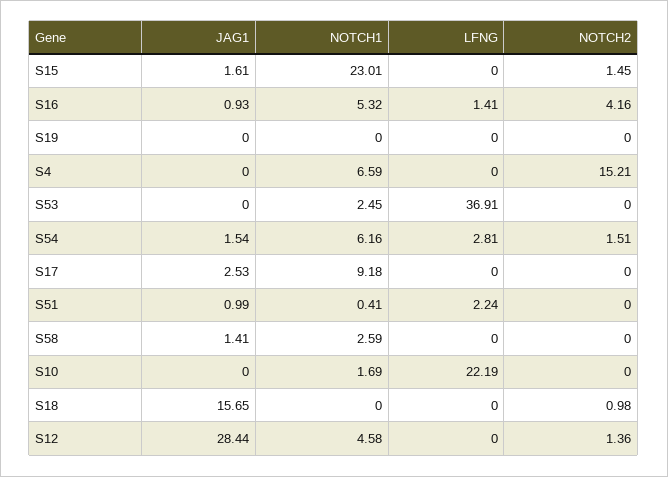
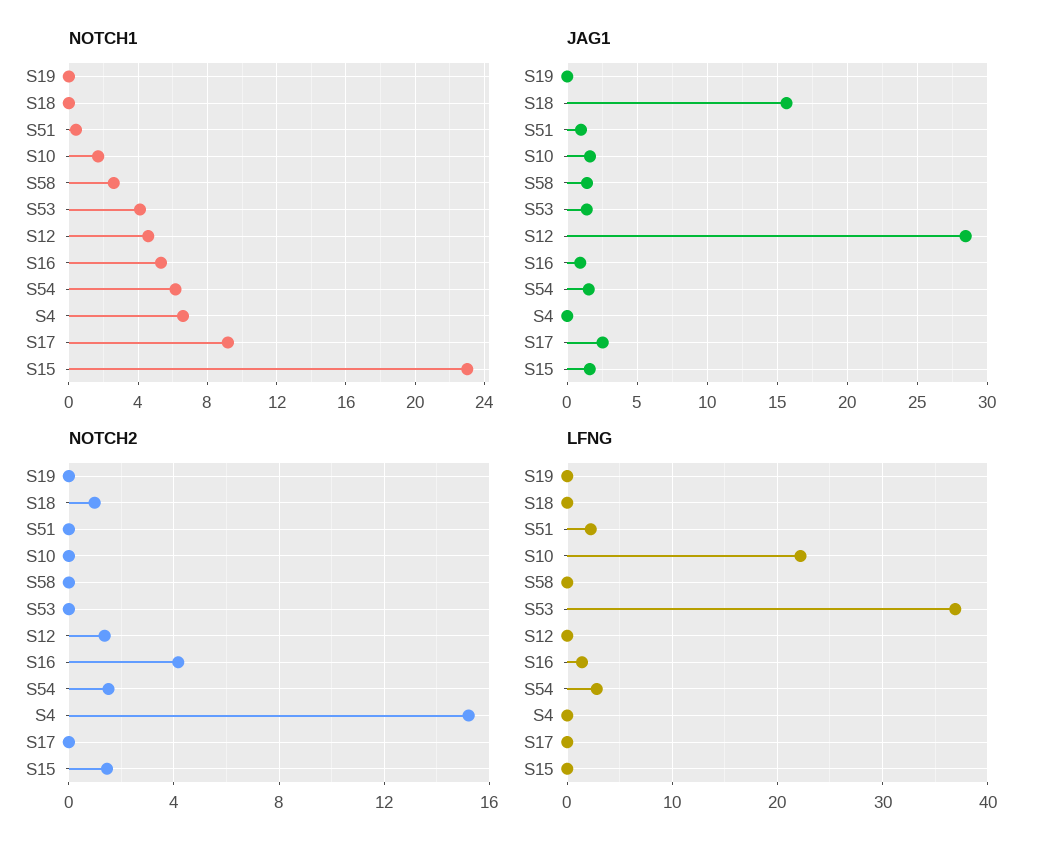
JAG1, S53: 0 -> 1.5
NOTCH1, S53: 2.45 -> 4
JAG1, S10: 0 -> 1.5

